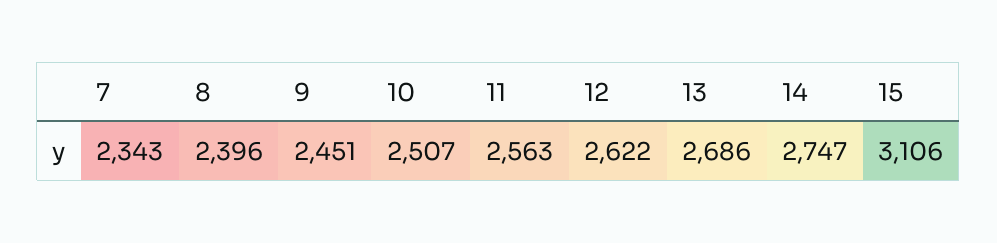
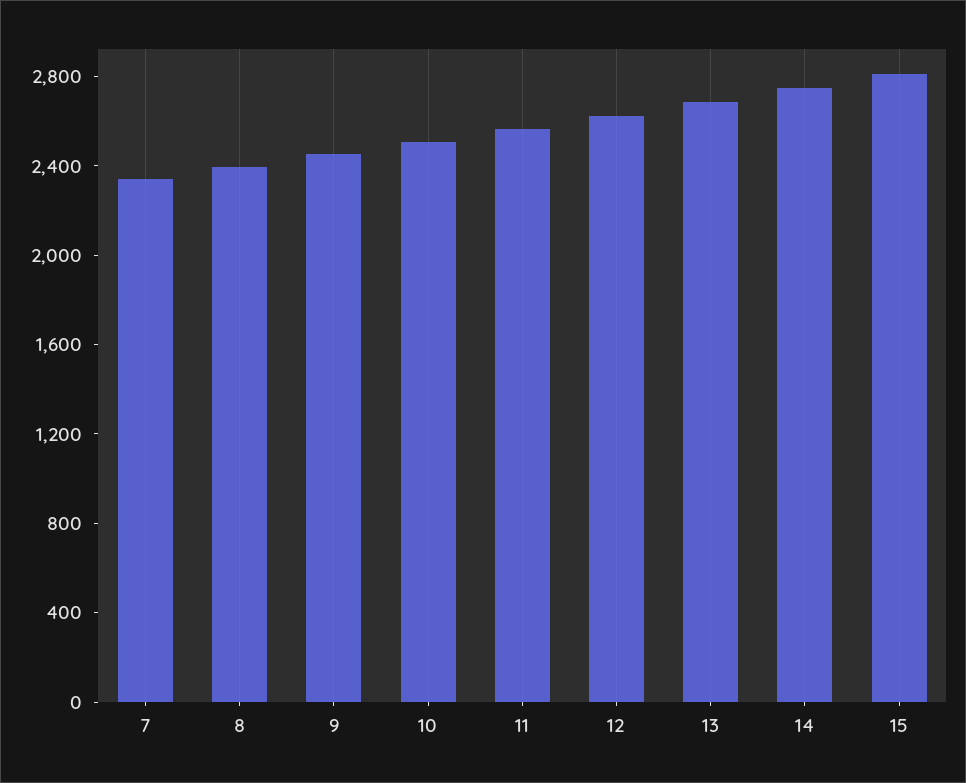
15: 3106 -> 2800

